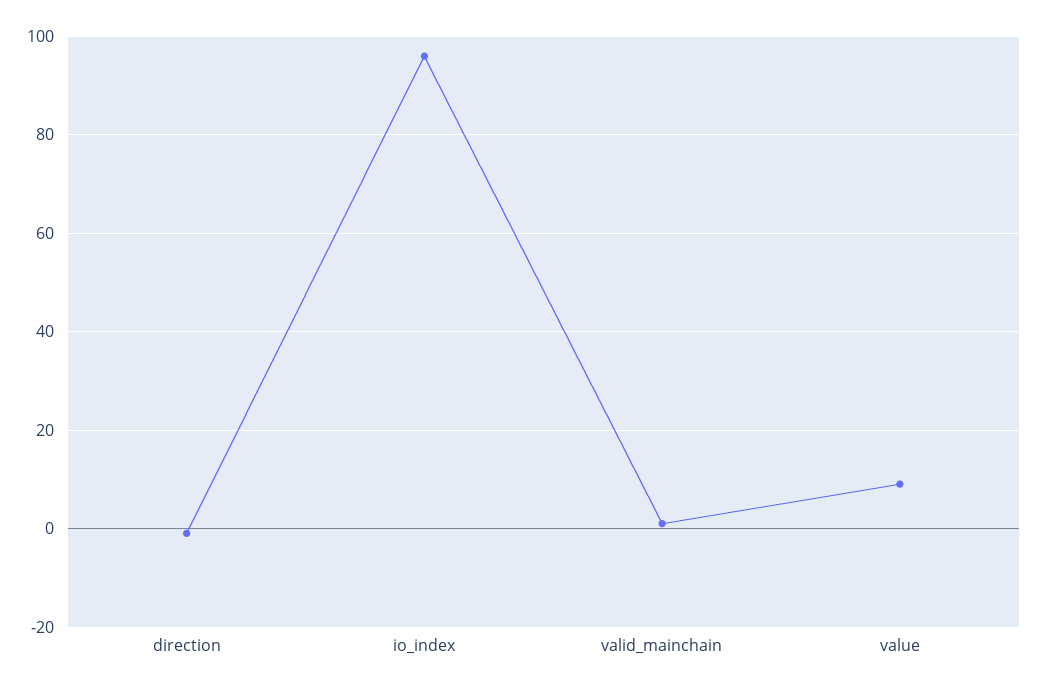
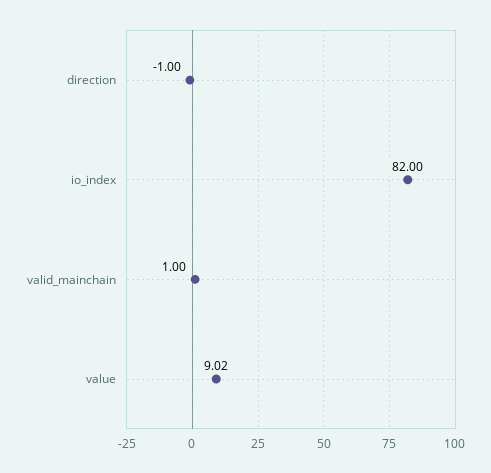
io_index: 96 -> 82

